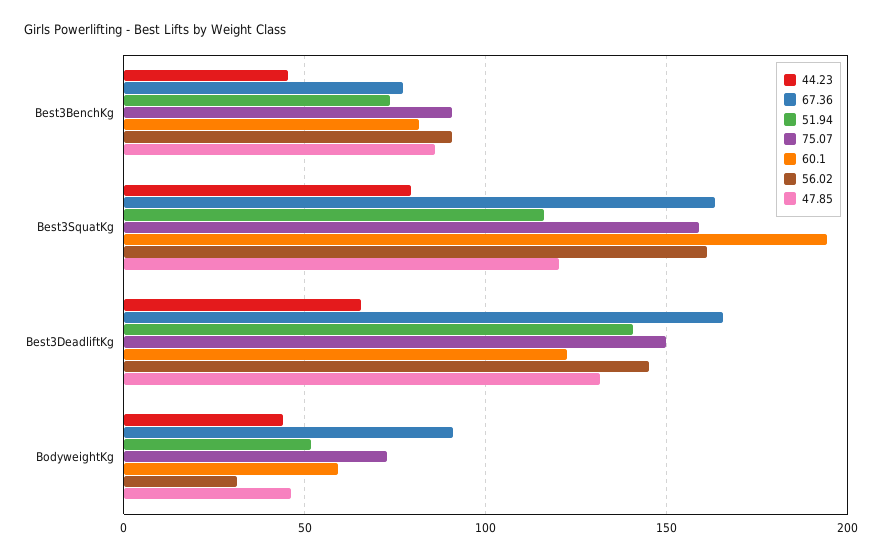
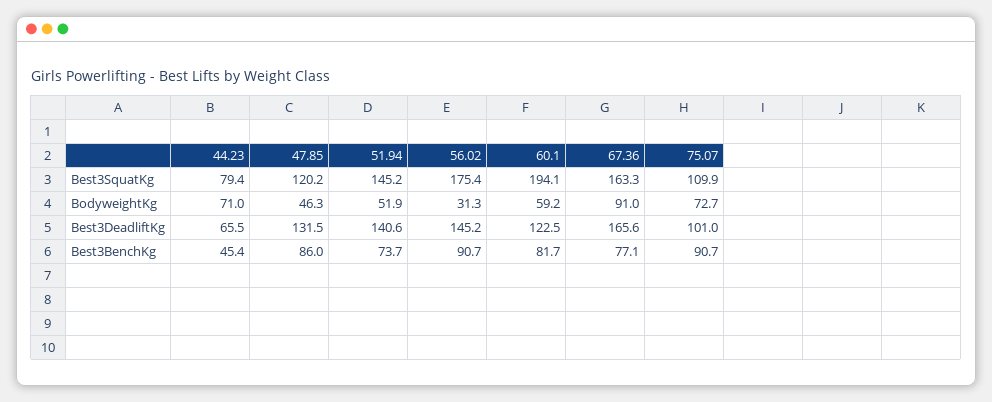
51.94, Best3SquatKg: 115 -> 145.2
75.07, Best3SquatKg: 160 -> 109.9
56.02, Best3SquatKg: 160 -> 175.4
75.07, Best3DeadliftKg: 150 -> 101
44.23, BodyweightKg: 45 -> 71

